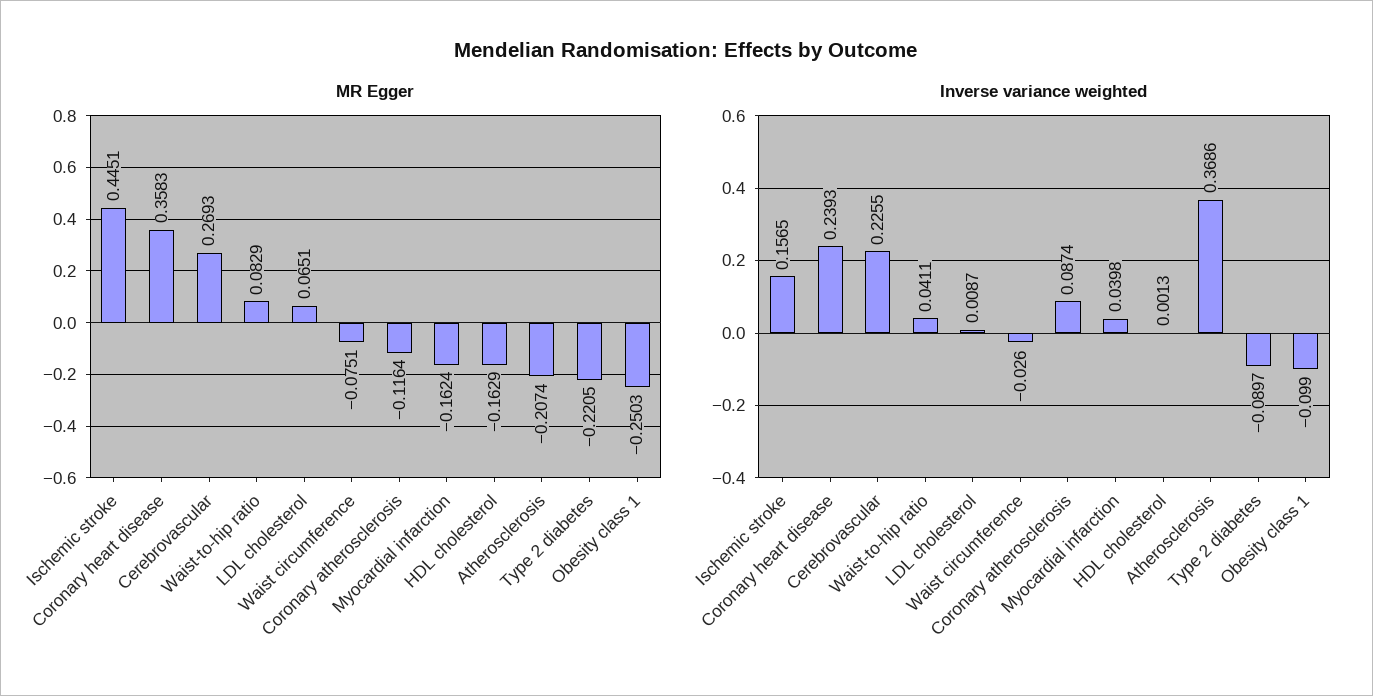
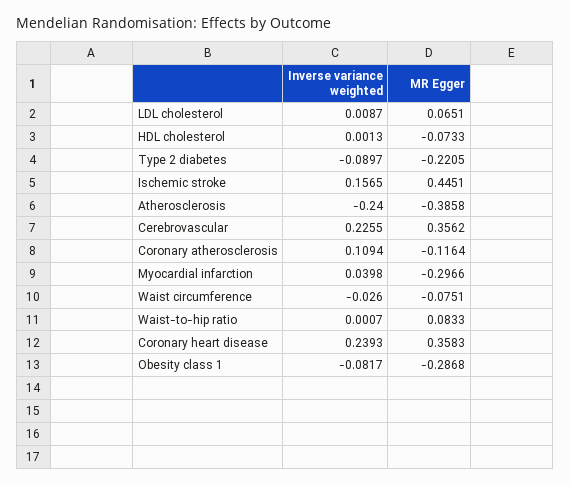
MR Egger, Cerebrovascular: 0.2693 -> 0.3562
MR Egger, Waist-to-hip ratio: 0.0829 -> 0.0833
MR Egger, Myocardial infarction: -0.1624 -> -0.2966
MR Egger, HDL cholesterol: -0.1629 -> -0.0733
MR Egger, Atherosclerosis: -0.2074 -> -0.3858
MR Egger, Obesity class 1: -0.2503 -> -0.2868
Inverse variance weighted, Waist-to-hip ratio: 0.0411 -> 0.0007
Inverse variance weighted, Coronary atherosclerosis: 0.0874 -> 0.1094
Inverse variance weighted, Atherosclerosis: 0.3686 -> -0.24
Inverse variance weighted, Obesity class 1: -0.099 -> -0.0817

